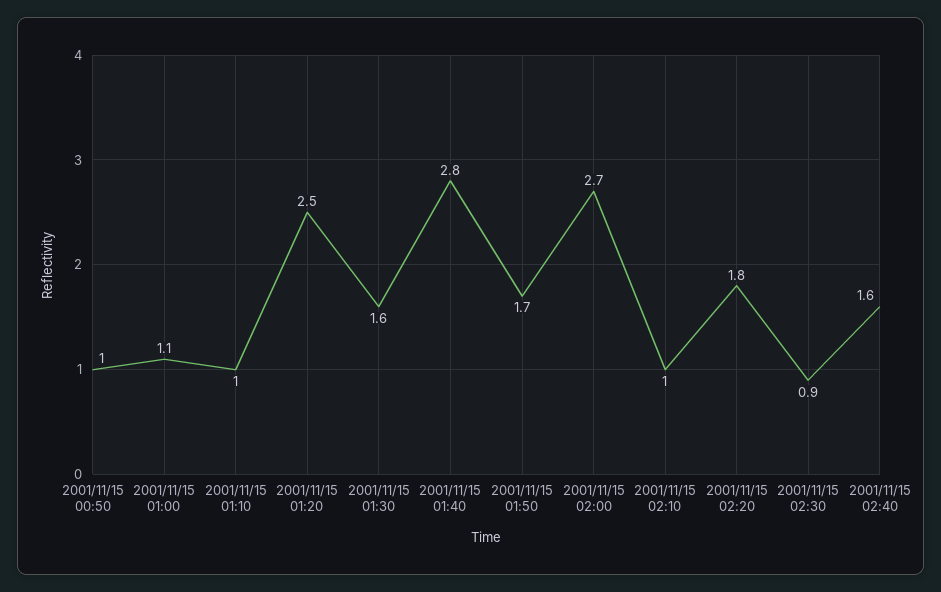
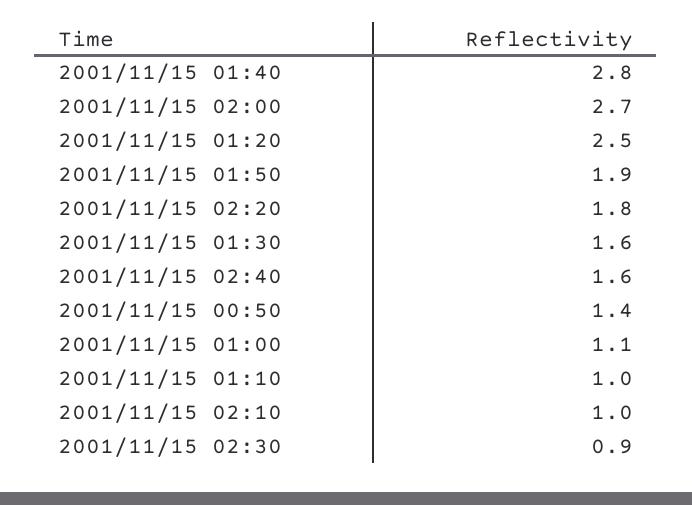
2001/11/15 00:50: 1 -> 1.4
2001/11/15 01:50: 1.7 -> 1.9

